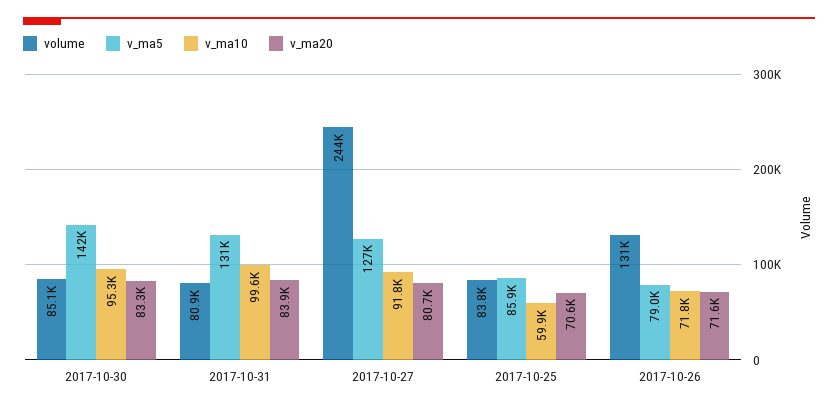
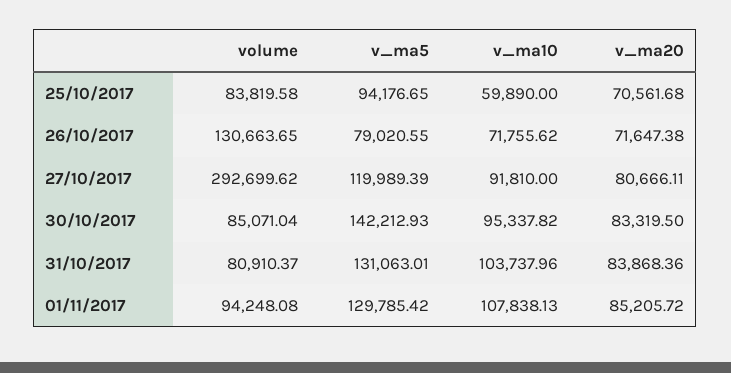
v_ma10, 2017-10-31: 99600 -> 103737.96
volume, 2017-10-27: 244000 -> 292699.62
v_ma5, 2017-10-27: 127000 -> 119989.39
v_ma5, 2017-10-25: 85900 -> 94176.65
volume, 01/11/2017: none -> 94248.08
v_ma5, 01/11/2017: none -> 129785.42
v_ma10, 01/11/2017: none -> 107838.13
v_ma20, 01/11/2017: none -> 85205.72

